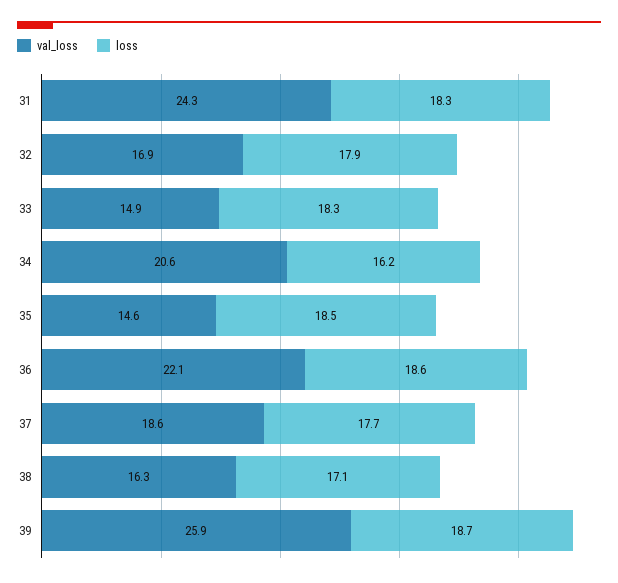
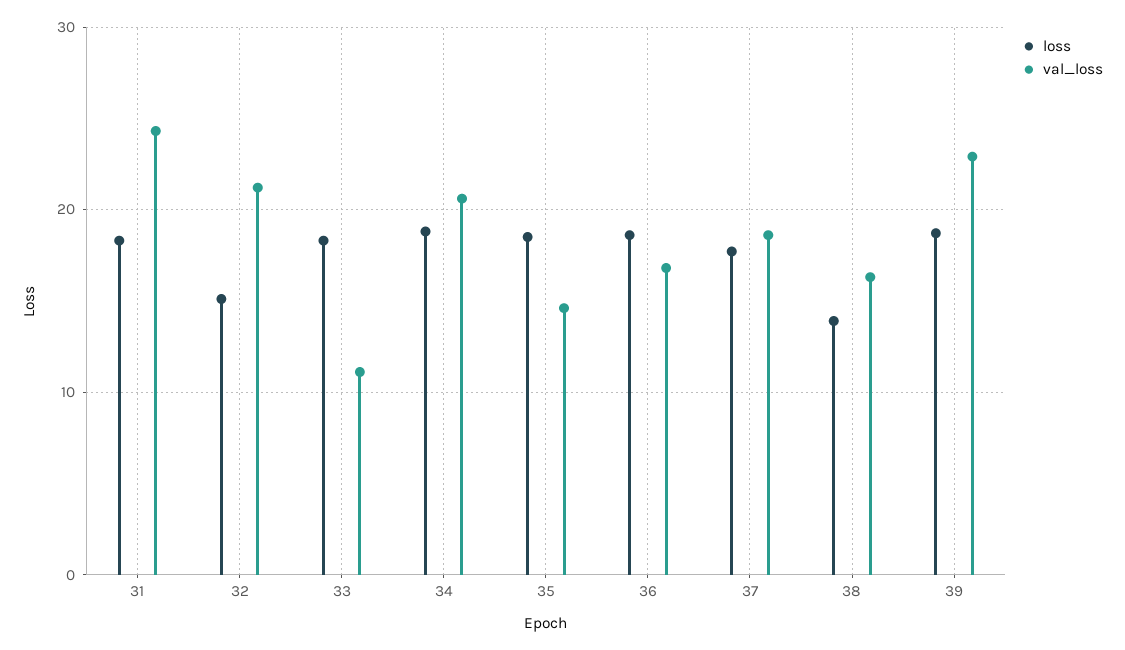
val_loss, 32: 16.9 -> 21
loss, 32: 17.9 -> 15
val_loss, 33: 14.9 -> 11
loss, 34: 16.2 -> 19
val_loss, 36: 22.1 -> 17
loss, 38: 17.1 -> 14
val_loss, 39: 25.9 -> 23

